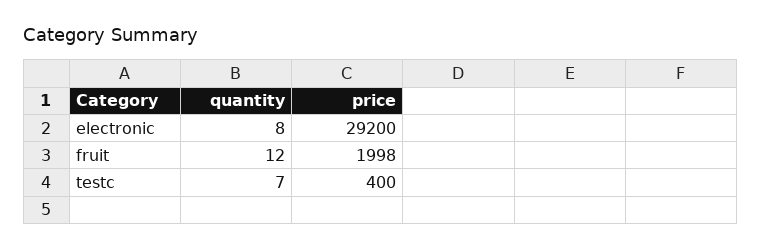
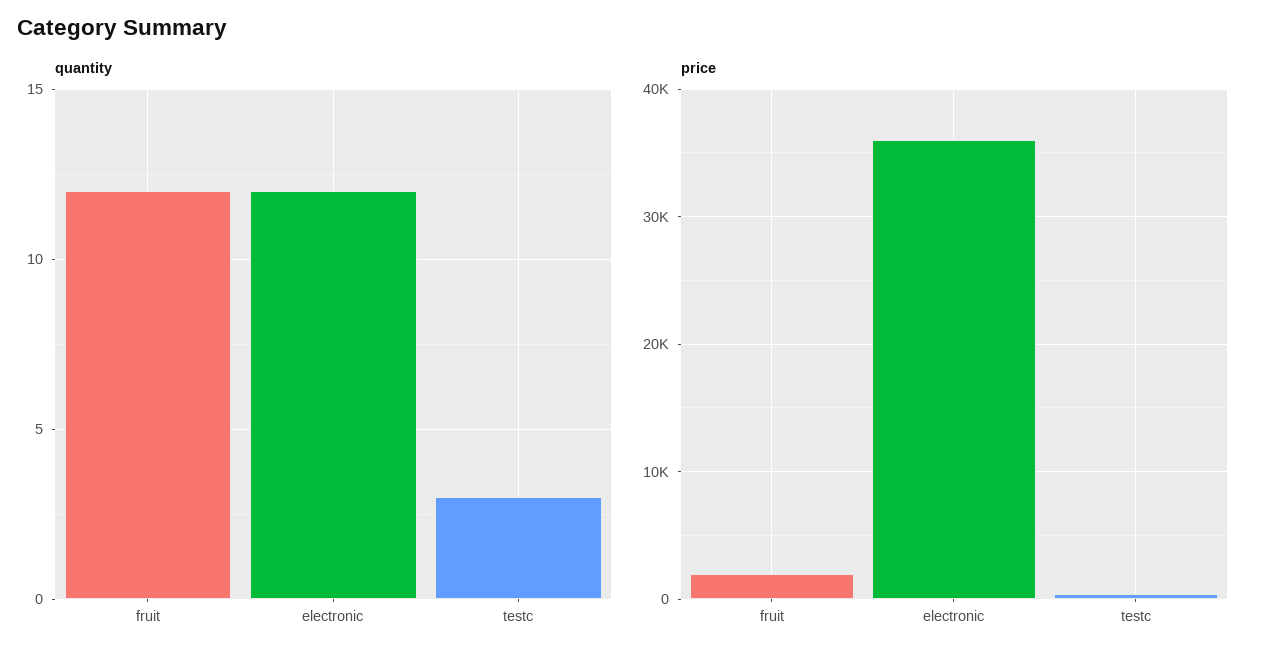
quantity, electronic: 8 -> 12
price, electronic: 29200 -> 36000
quantity, testc: 7 -> 3

